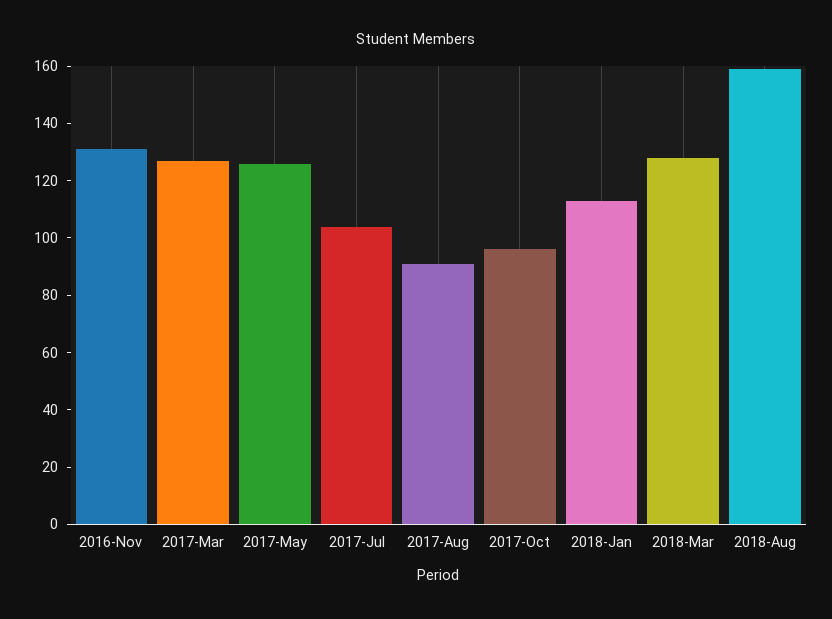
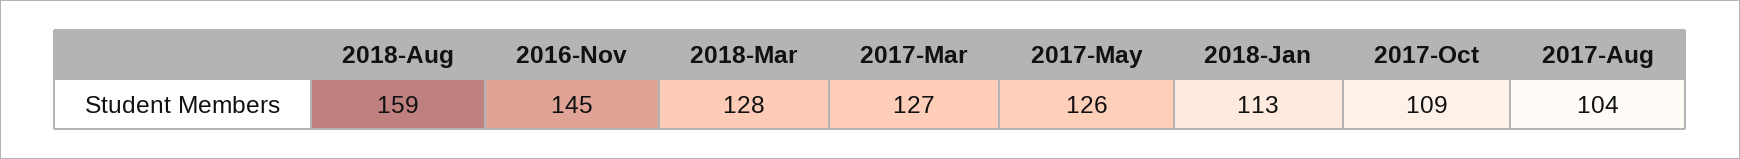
2016-Nov: 130 -> 145
2017-Jul: 105 -> none
2017-Aug: 90 -> 104
2017-Oct: 95 -> 109

